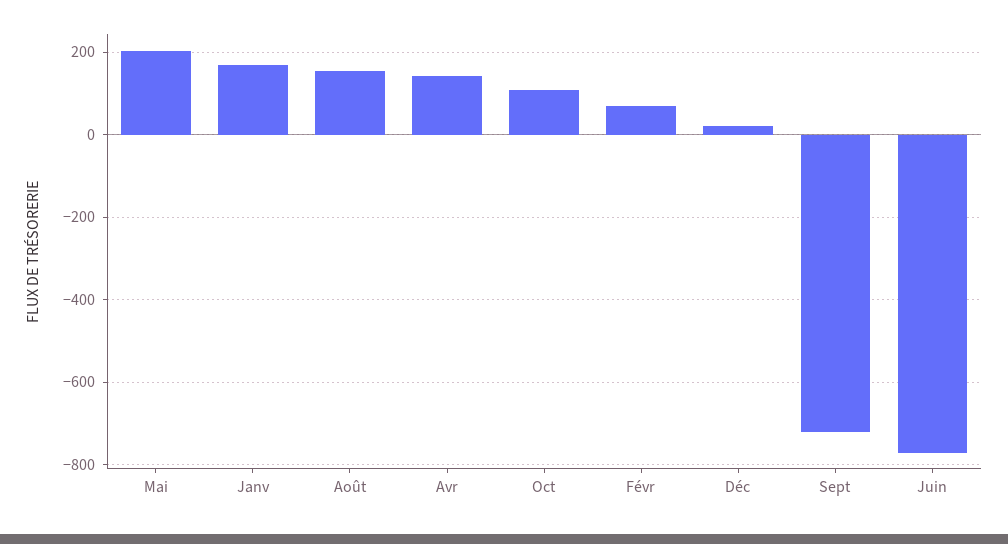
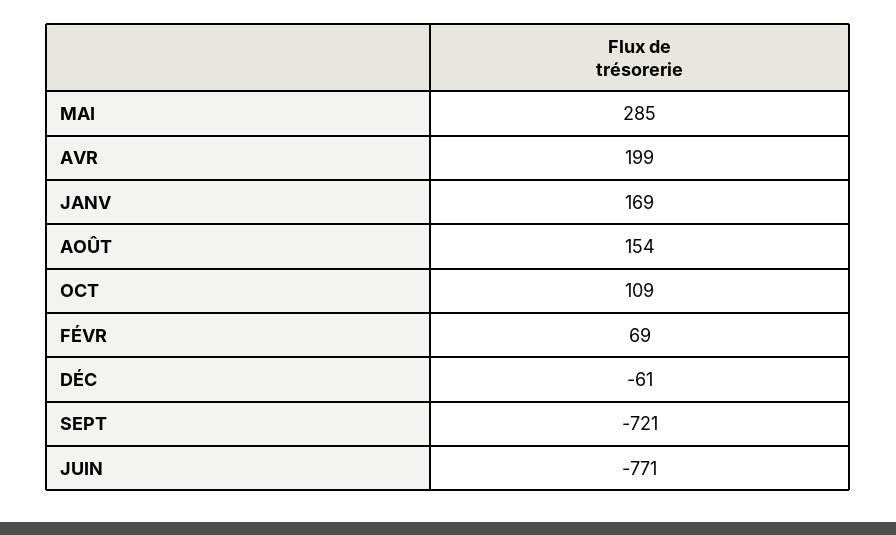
Mai: 200 -> 285
Avr: 140 -> 199
Déc: 20 -> -61

